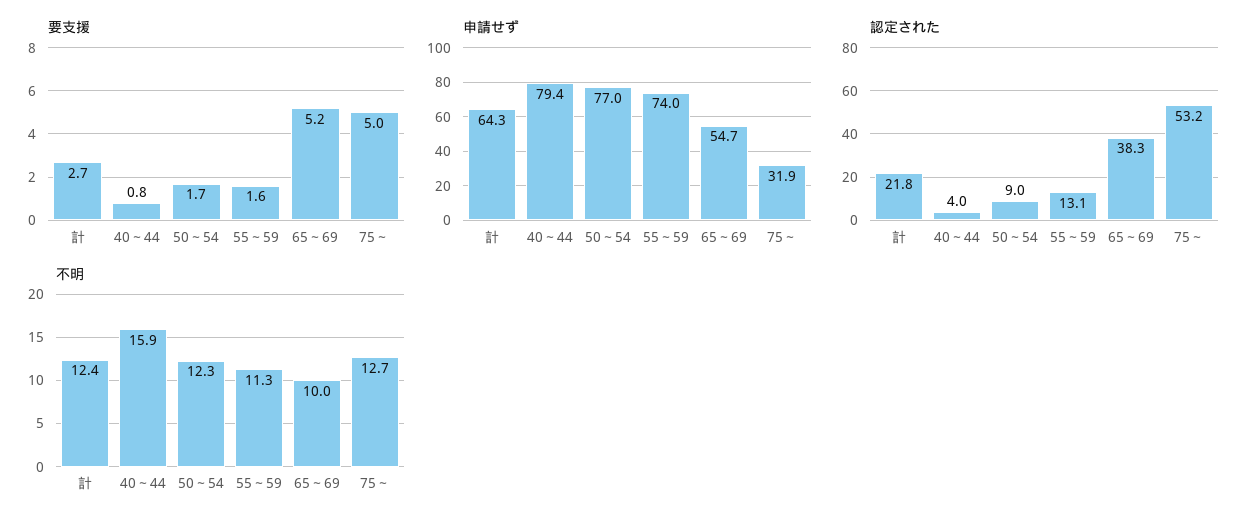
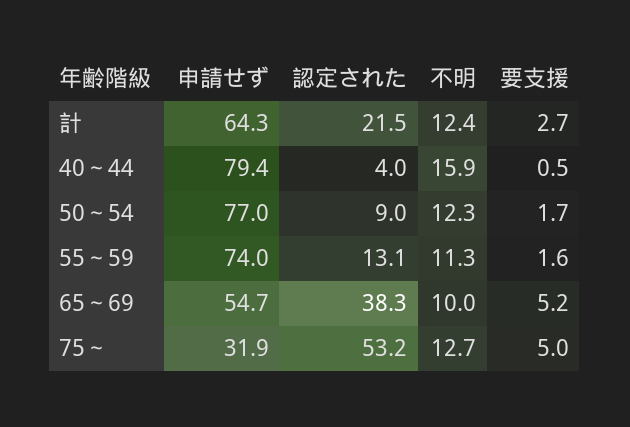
要支援, 40～44: 0.8 -> 0.5
認定された, 計: 21.8 -> 21.5

